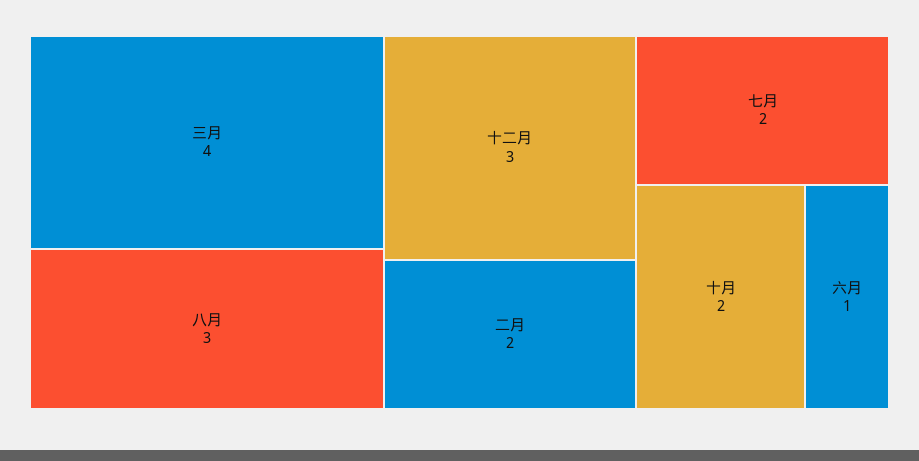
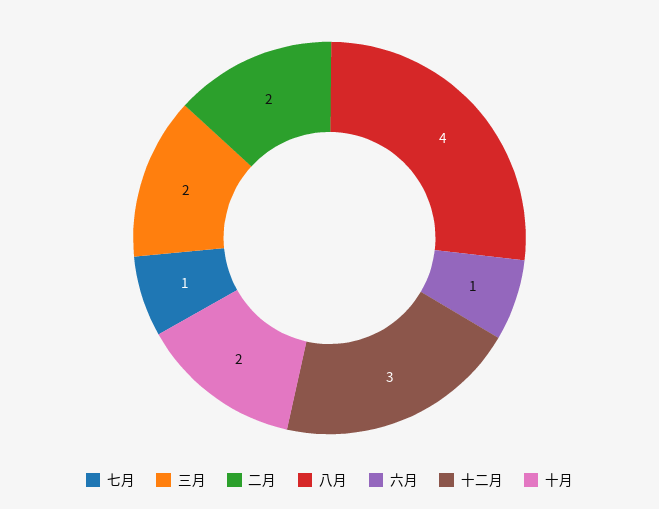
三月: 4 -> 2
八月: 3 -> 4
七月: 2 -> 1

